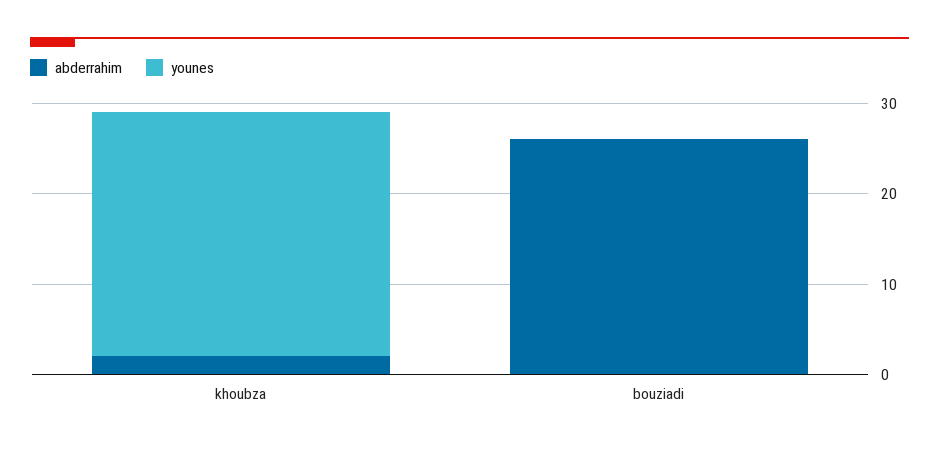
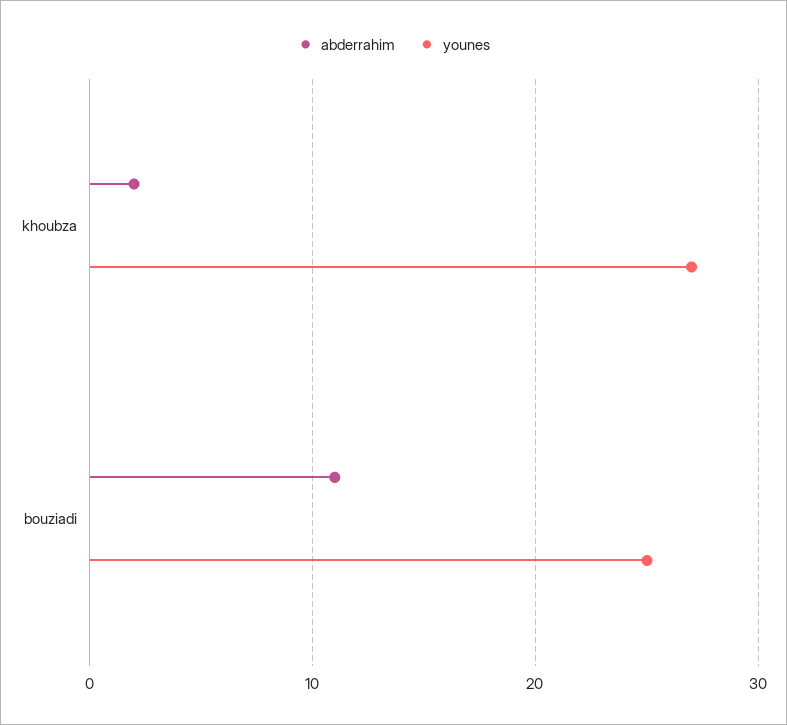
abderrahim, bouziadi: 26 -> 11
younes, bouziadi: 0 -> 25

